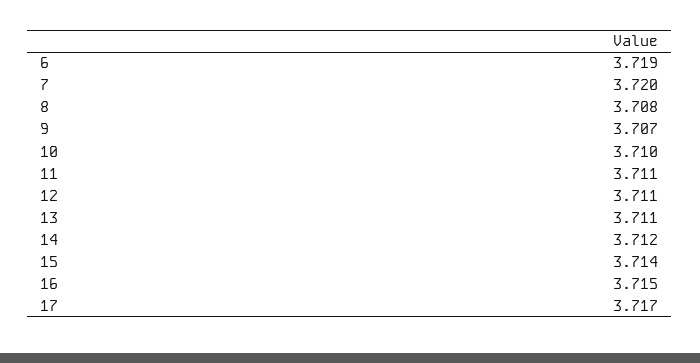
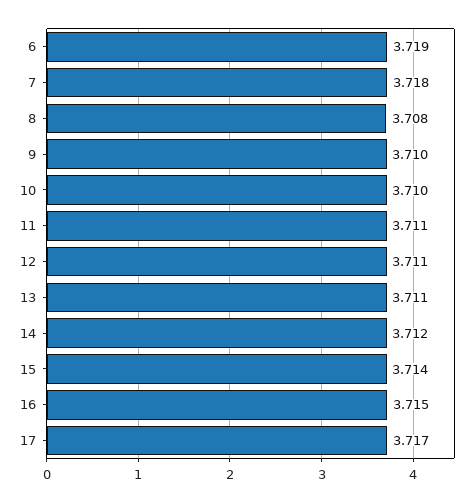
7: 3.72 -> 3.718
9: 3.707 -> 3.71

